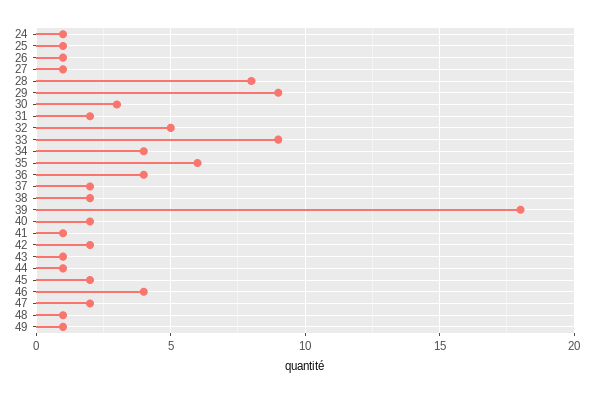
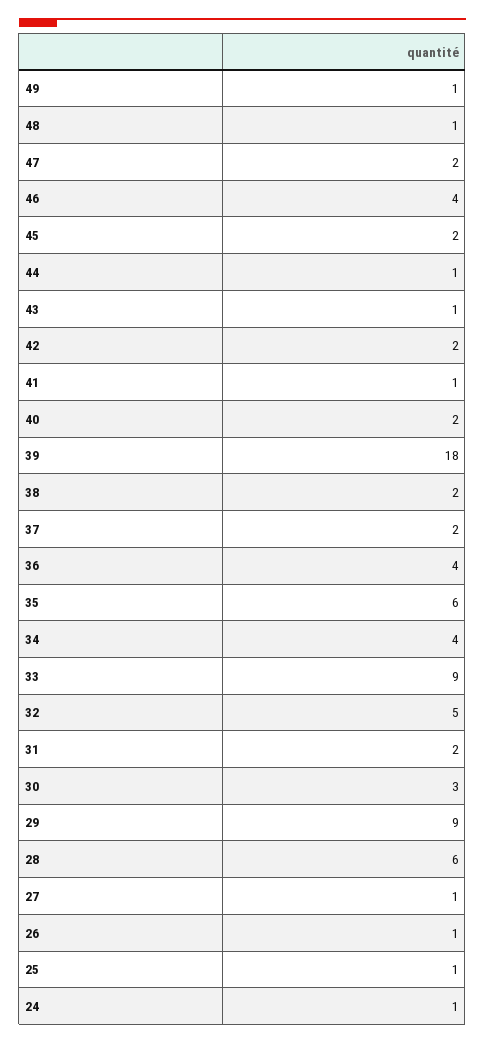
28: 8 -> 6

